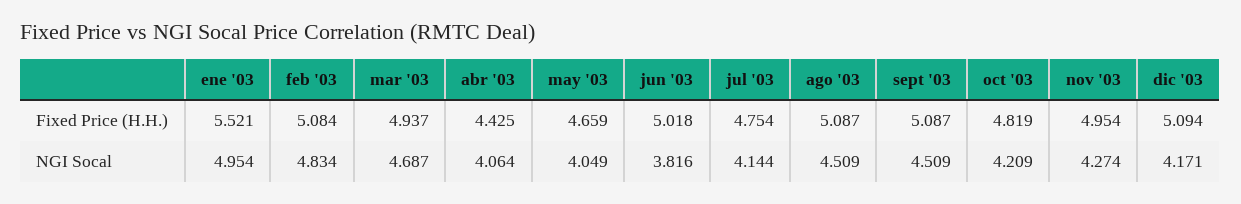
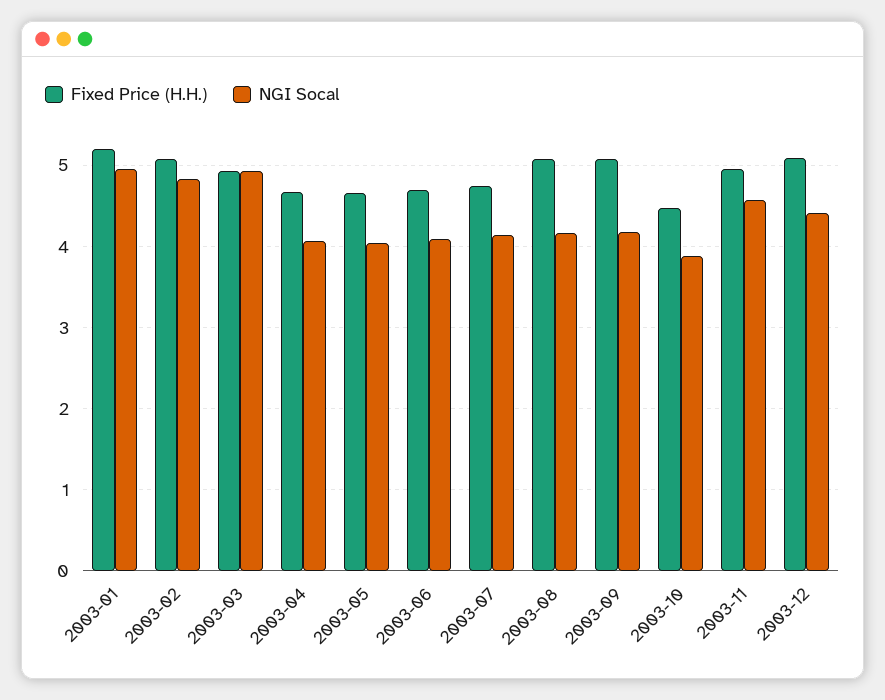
Fixed Price (H.H.), ene '03: 5.521 -> 5.2
Fixed Price (H.H.), abr '03: 4.425 -> 4.7
Fixed Price (H.H.), jun '03: 5.018 -> 4.7
Fixed Price (H.H.), oct '03: 4.819 -> 4.5
NGI Socal, mar '03: 4.687 -> 4.9
NGI Socal, jun '03: 3.816 -> 4.1
NGI Socal, ago '03: 4.509 -> 4.2
NGI Socal, sept '03: 4.509 -> 4.2
NGI Socal, oct '03: 4.209 -> 3.9
NGI Socal, nov '03: 4.274 -> 4.6
NGI Socal, dic '03: 4.171 -> 4.4

